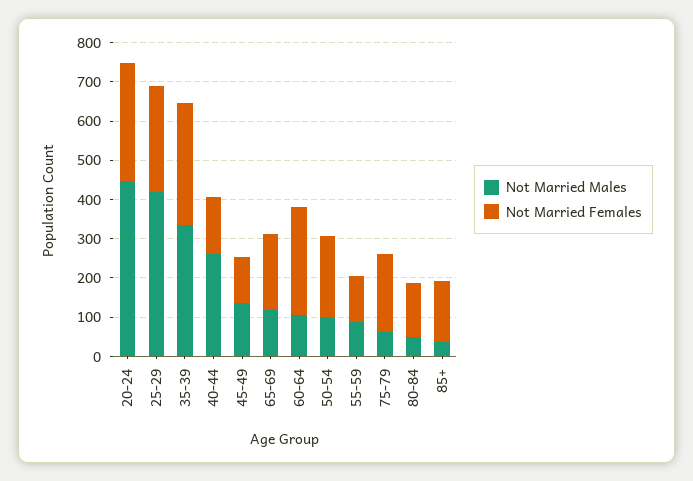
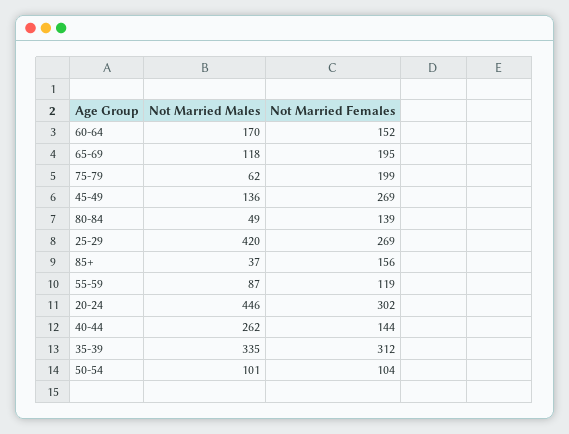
Not Married Females, 45-49: 125 -> 269
Not Married Males, 60-64: 100 -> 170
Not Married Females, 60-64: 275 -> 152
Not Married Females, 50-54: 200 -> 104

